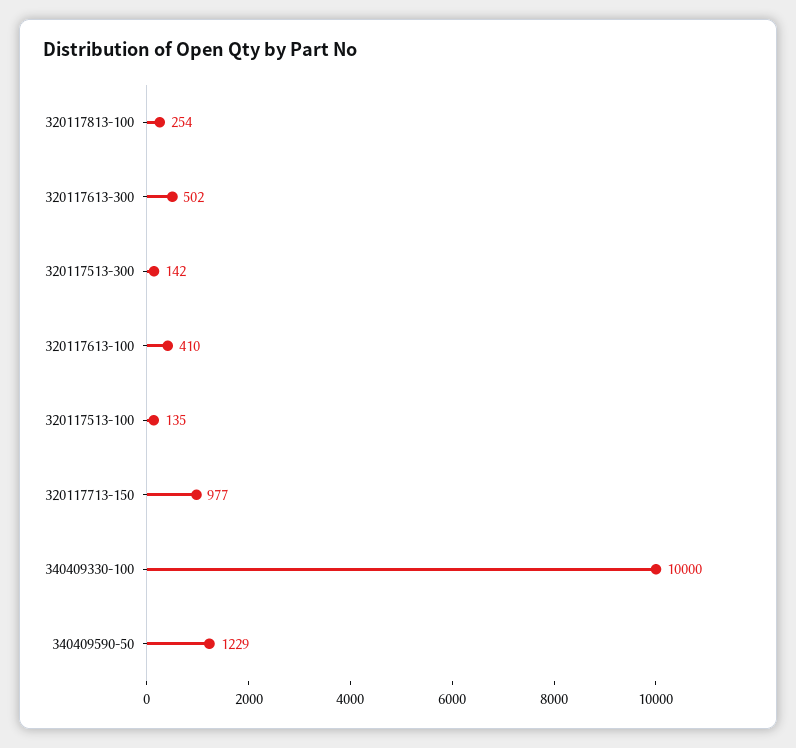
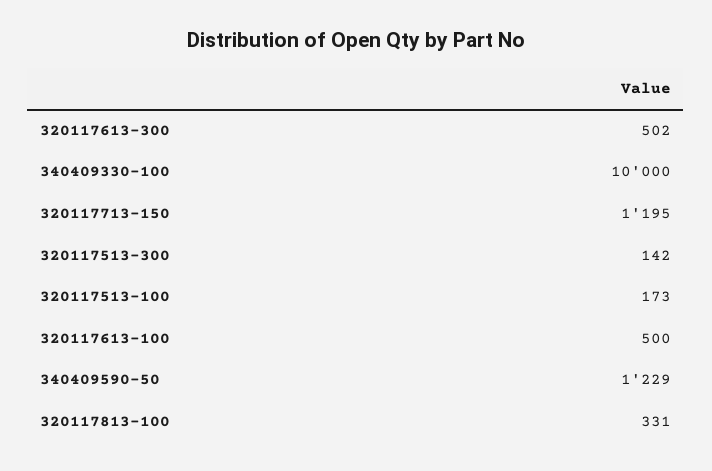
320117813-100: 254 -> 331
320117613-100: 410 -> 500
320117513-100: 135 -> 173
320117713-150: 977 -> 1195

